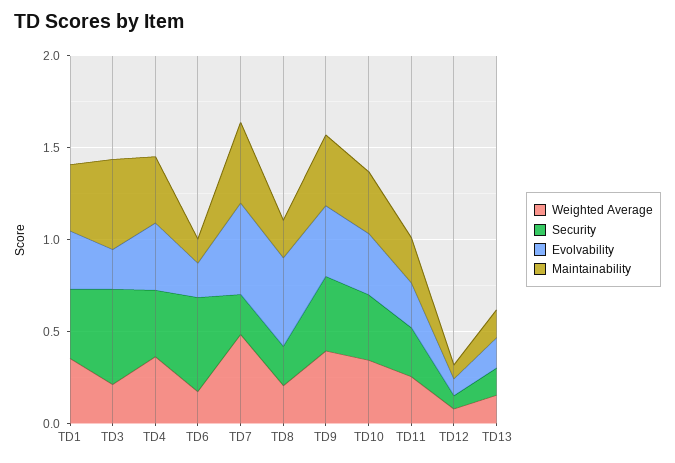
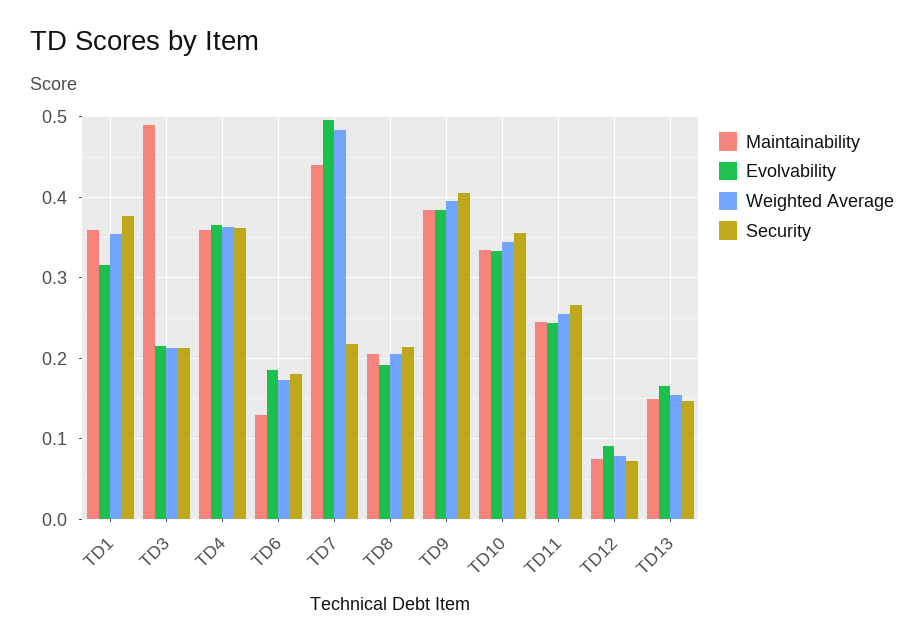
Security, TD3: 0.5 -> 0.21
Security, TD6: 0.5 -> 0.18
Evolvability, TD8: 0.5 -> 0.19

